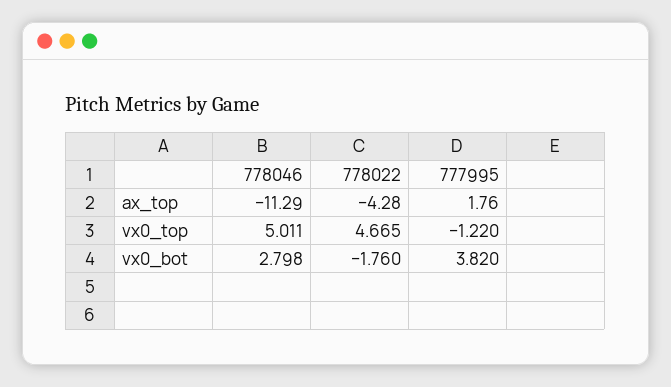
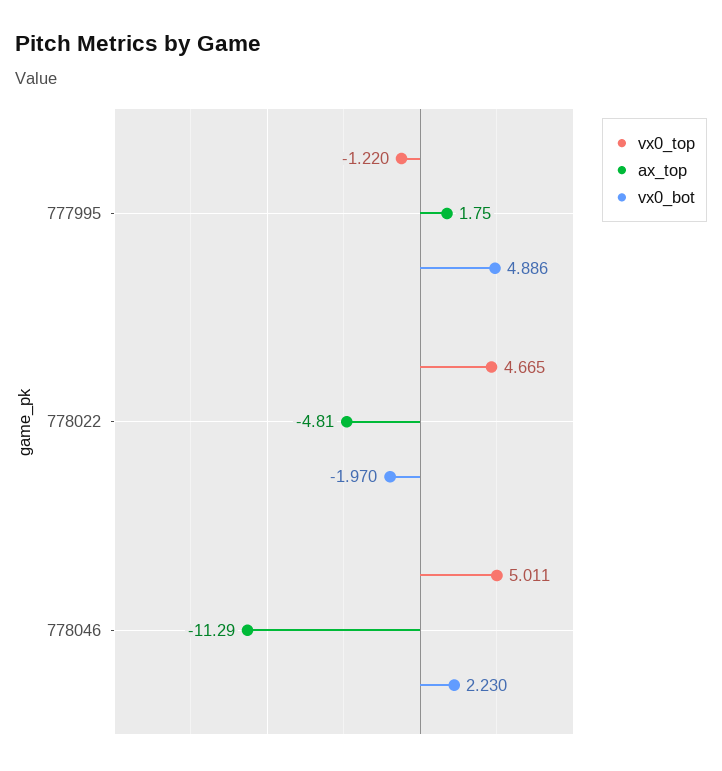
ax_top, 778022: -4.28 -> -4.81
ax_top, 777995: 1.76 -> 1.75
vx0_bot, 778046: 2.798 -> 2.23
vx0_bot, 778022: -1.76 -> -1.97
vx0_bot, 777995: 3.82 -> 4.886

